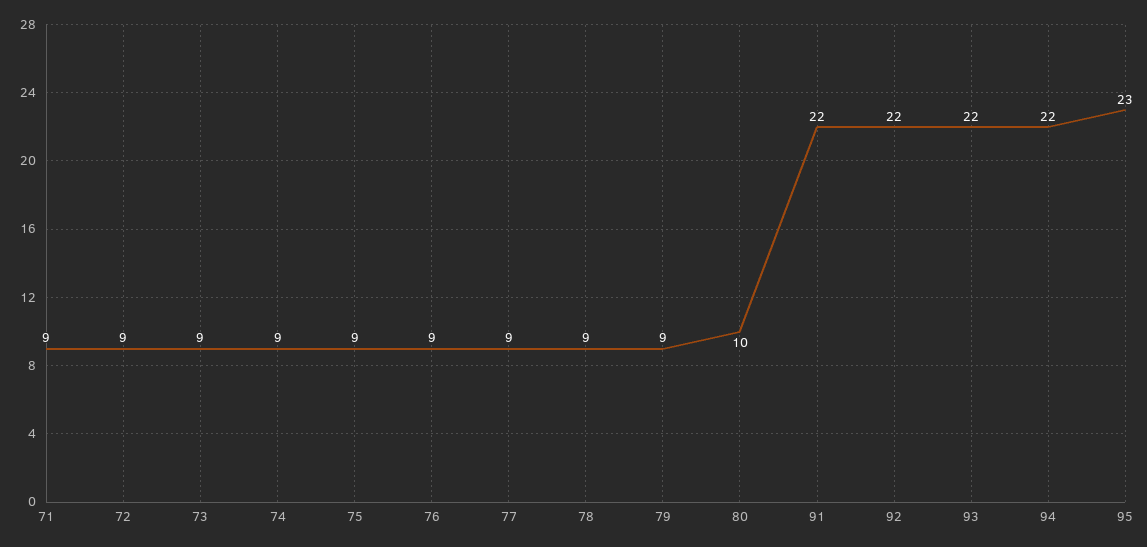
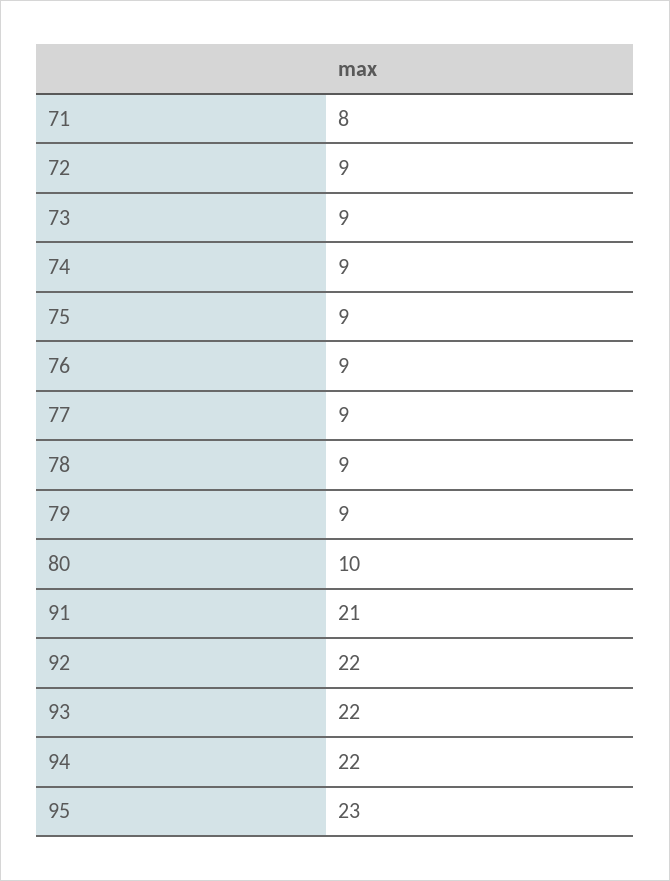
71: 9 -> 8
91: 22 -> 21

